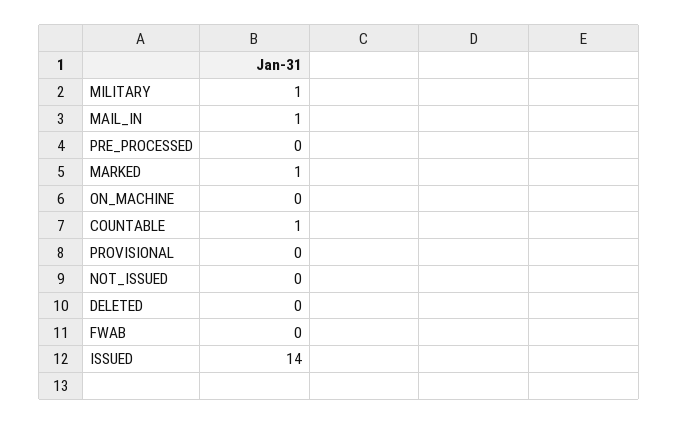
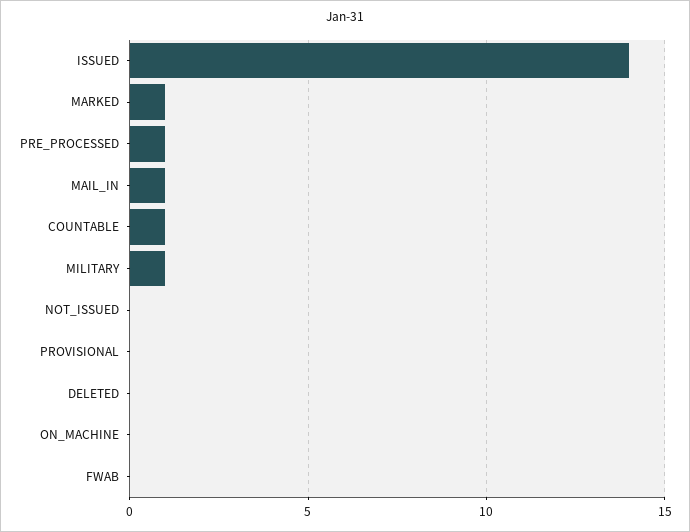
PRE_PROCESSED: 0 -> 1

